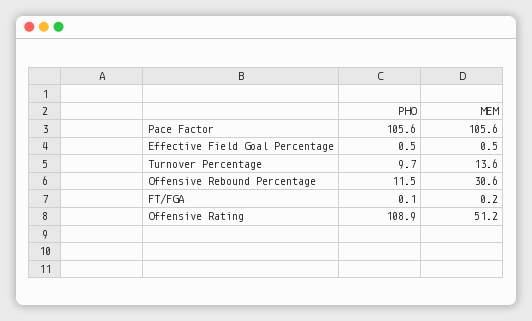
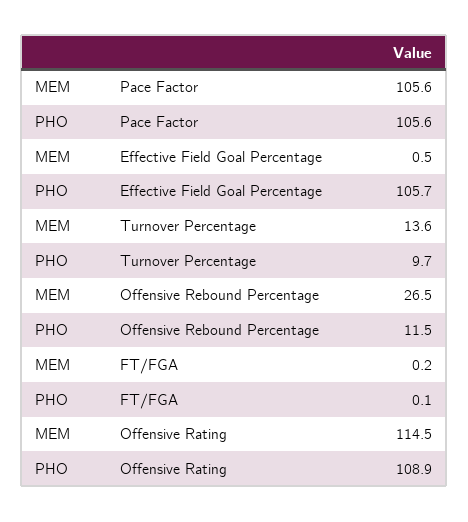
PHO, Effective Field Goal Percentage: 0.5 -> 105.7
MEM, Offensive Rebound Percentage: 30.6 -> 26.5
MEM, Offensive Rating: 51.2 -> 114.5

